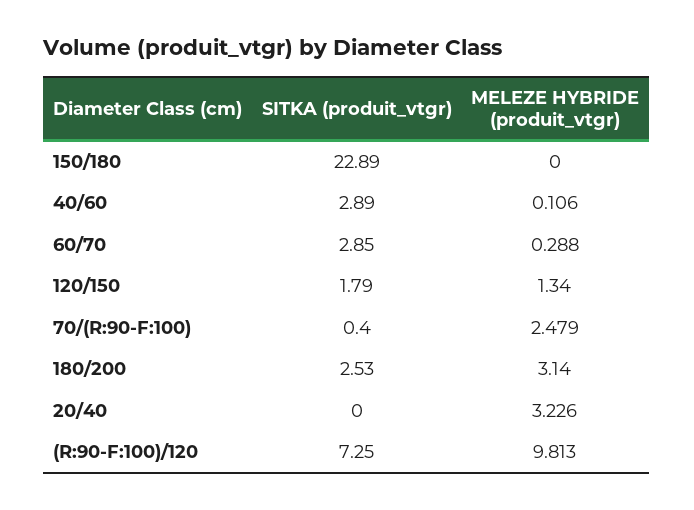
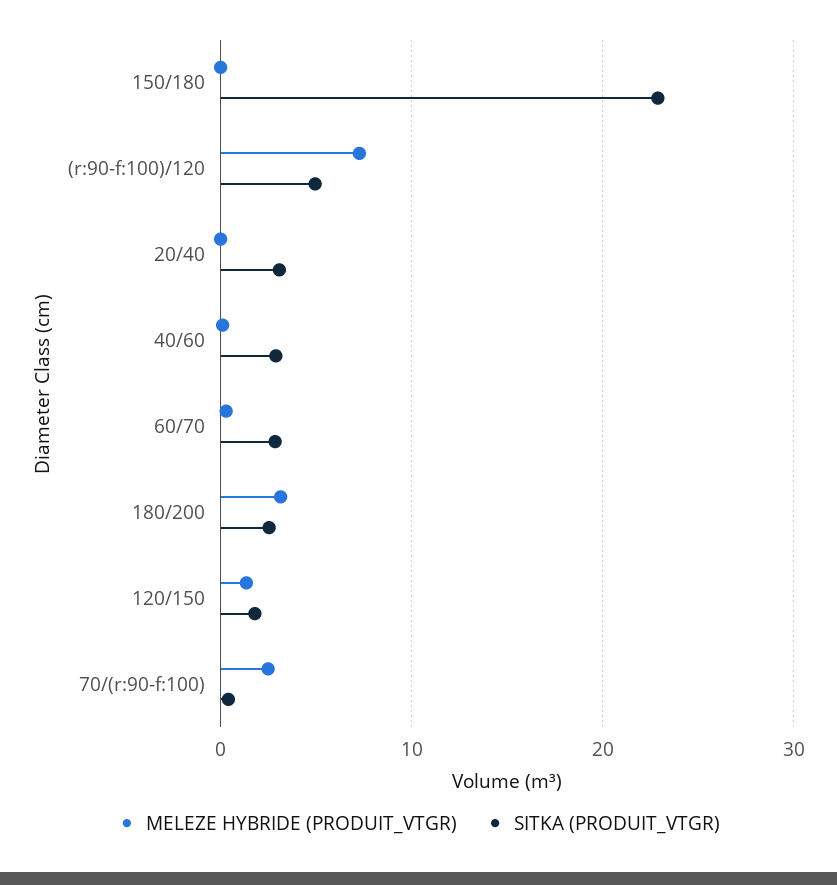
SITKA (produit_vtgr), 20/40: 0 -> 3
MELEZE HYBRIDE (produit_vtgr), 20/40: 3.226 -> 0
SITKA (produit_vtgr), (R:90-F:100)/120: 7.25 -> 5
MELEZE HYBRIDE (produit_vtgr), (R:90-F:100)/120: 9.813 -> 7

